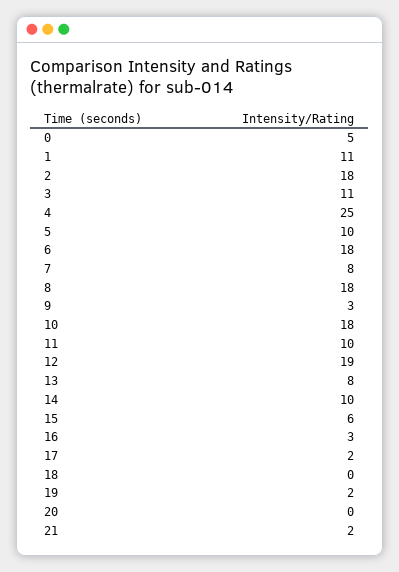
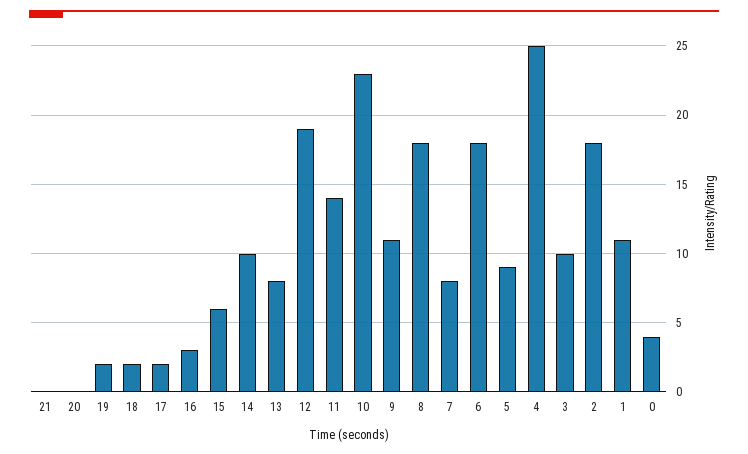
0: 5 -> 4
3: 11 -> 10
5: 10 -> 9
9: 3 -> 11
10: 18 -> 23
11: 10 -> 14
18: 0 -> 2
21: 2 -> 0

